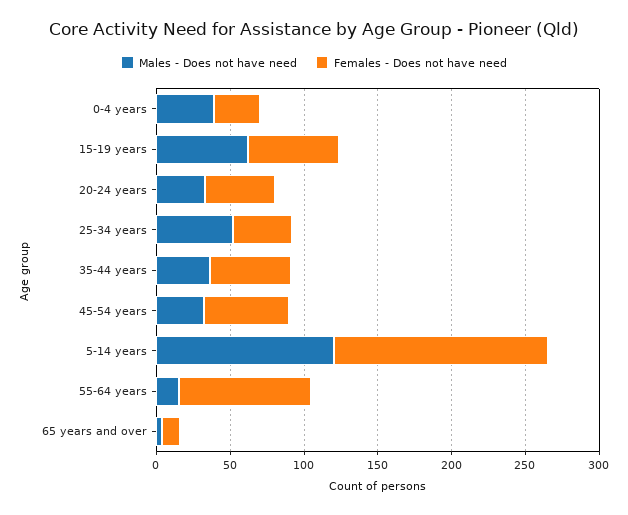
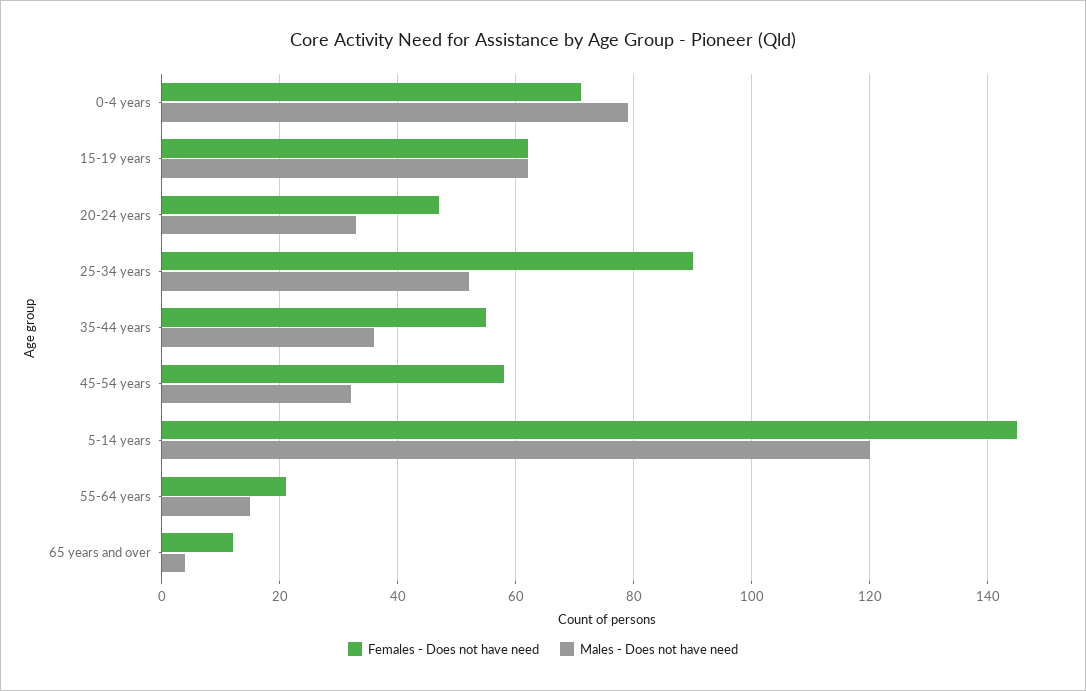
Males - Does not have need, 0-4 years: 40 -> 80
Females - Does not have need, 0-4 years: 30 -> 70
Females - Does not have need, 25-34 years: 40 -> 90
Females - Does not have need, 55-64 years: 90 -> 20

